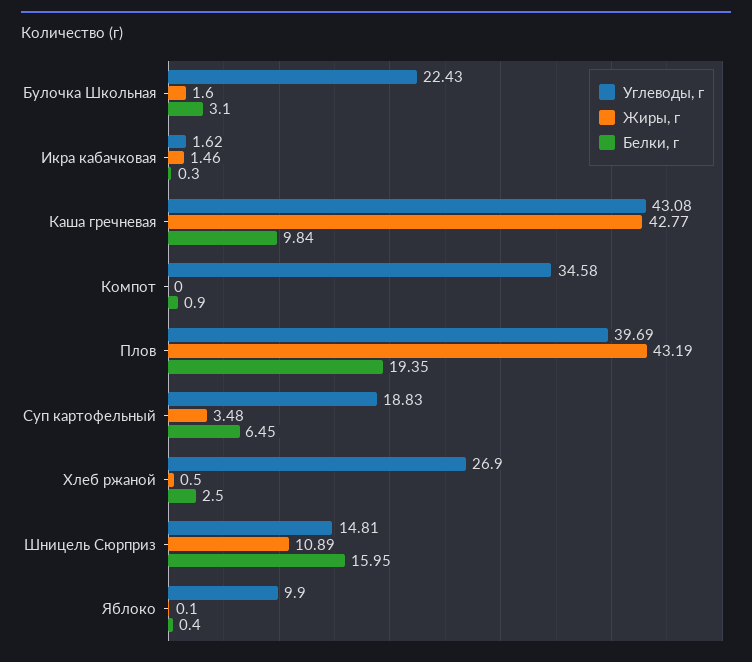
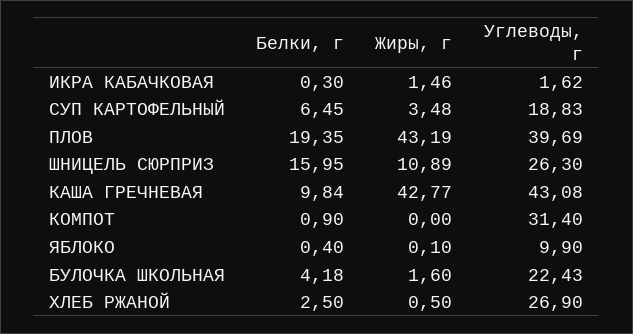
Белки, г, Булочка Школьная: 3.1 -> 4.18
Углеводы, г, Компот: 34.58 -> 31.4
Углеводы, г, Шницель Сюрприз: 14.81 -> 26.3

